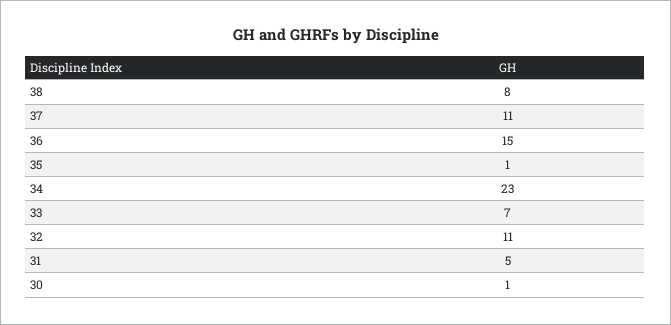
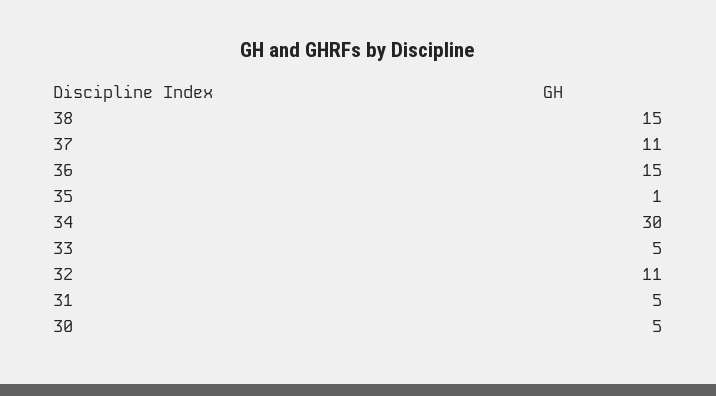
38: 8 -> 15
34: 23 -> 30
33: 7 -> 5
30: 1 -> 5

